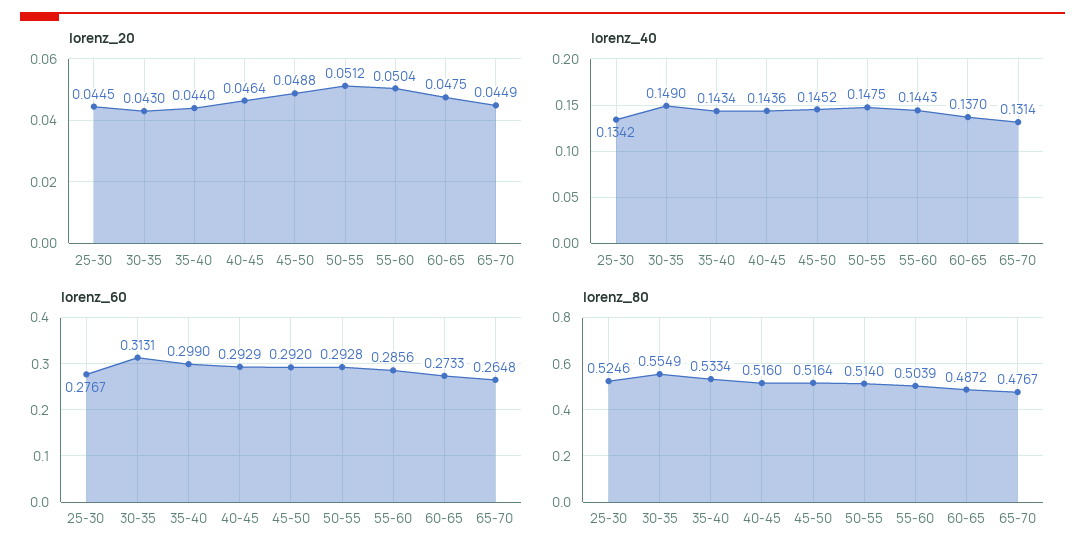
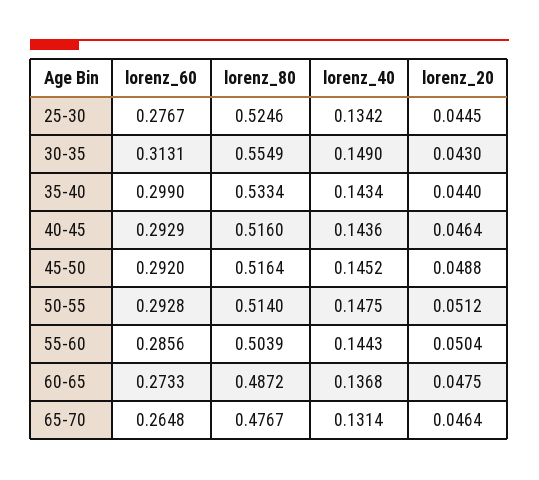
lorenz_20, 65-70: 0.0449 -> 0.0464
lorenz_40, 60-65: 0.137 -> 0.1368

